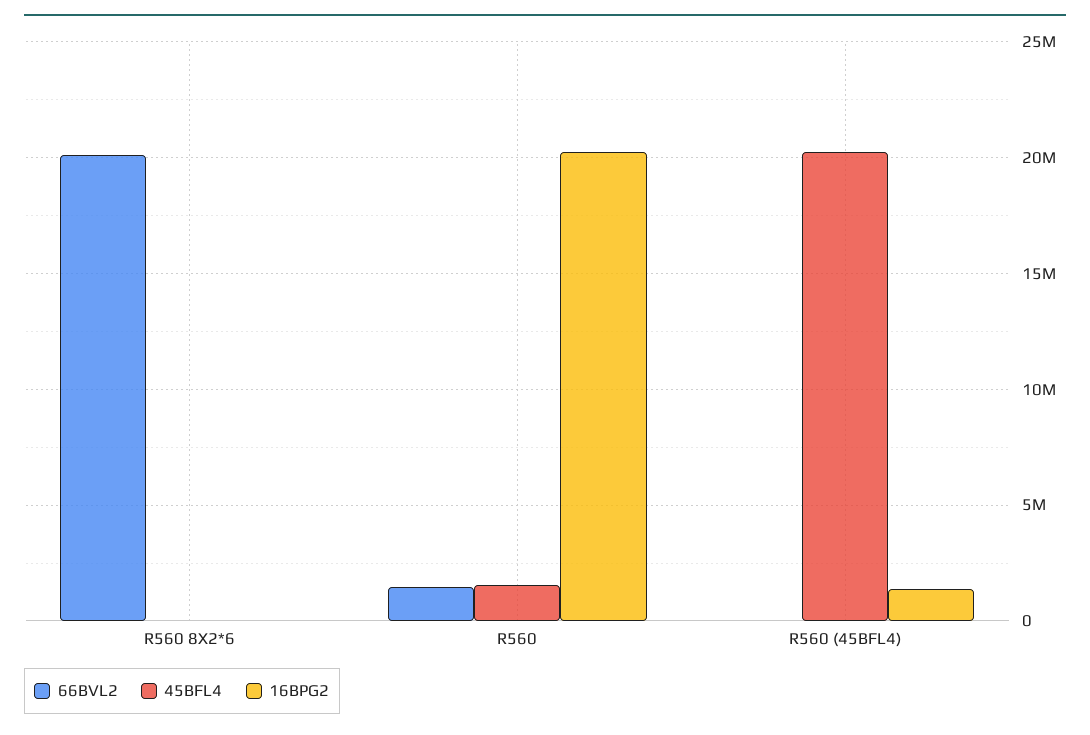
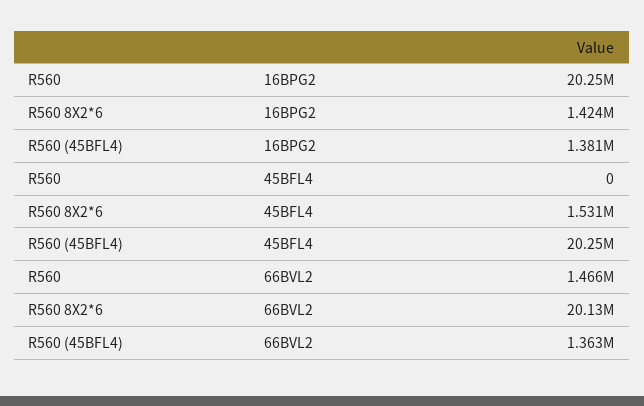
45BFL4, R560 8X2*6: 0 -> 1531000
16BPG2, R560 8X2*6: 0 -> 1424000
45BFL4, R560: 1500000 -> 0
66BVL2, R560 (45BFL4): 0 -> 1363000

